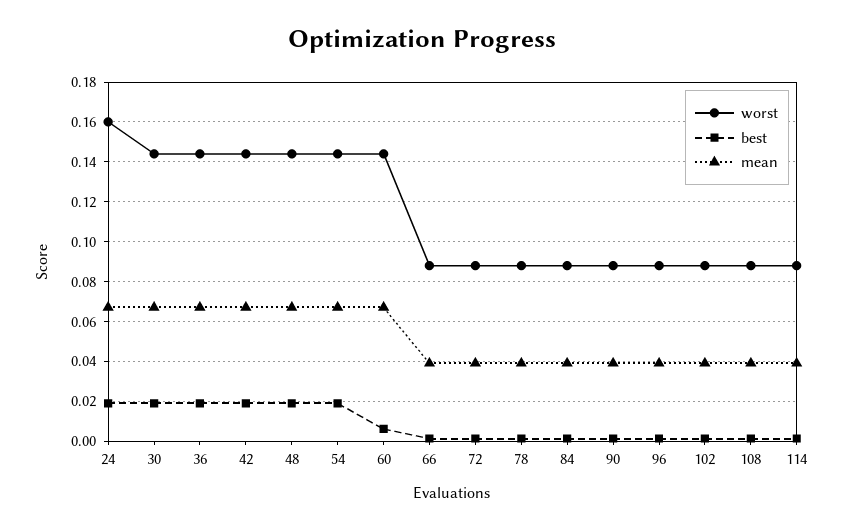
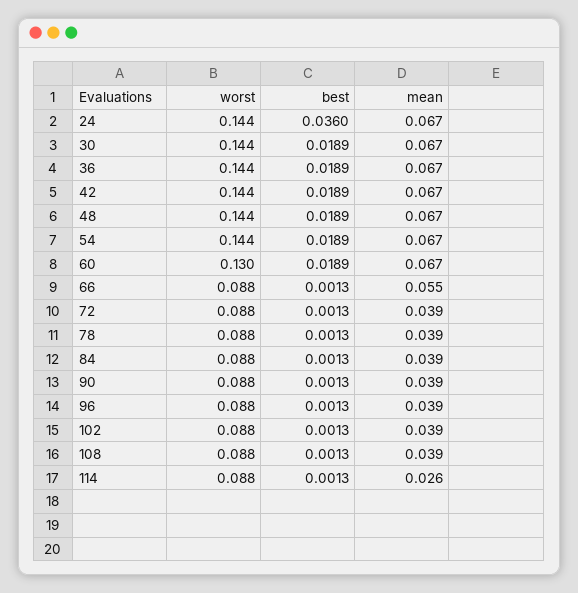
worst, 24: 0.16 -> 0.144
best, 24: 0.02 -> 0.036
worst, 60: 0.145 -> 0.13
best, 60: 0.005 -> 0.0189
mean, 66: 0.04 -> 0.055
mean, 114: 0.04 -> 0.026

